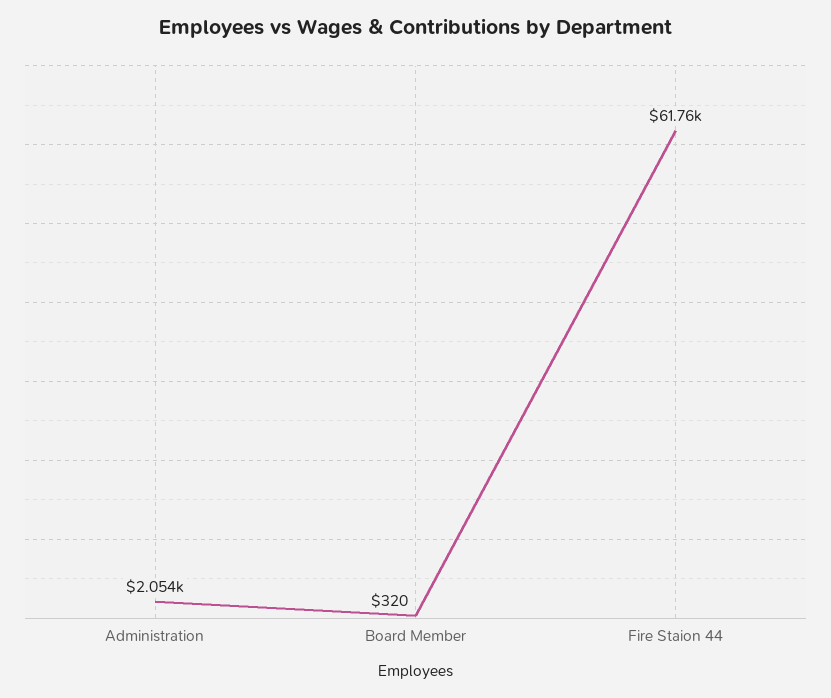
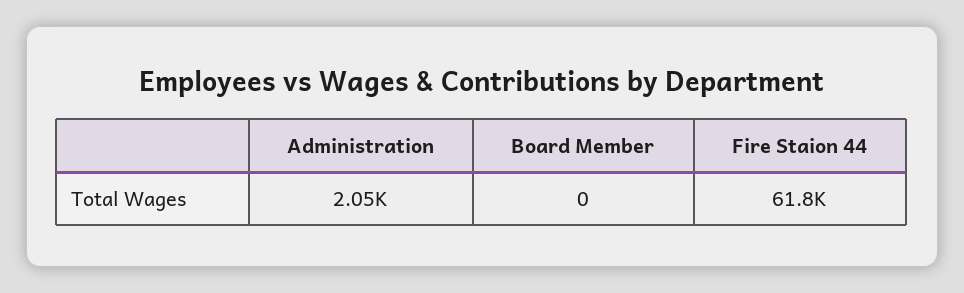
Board Member: 320 -> 0

